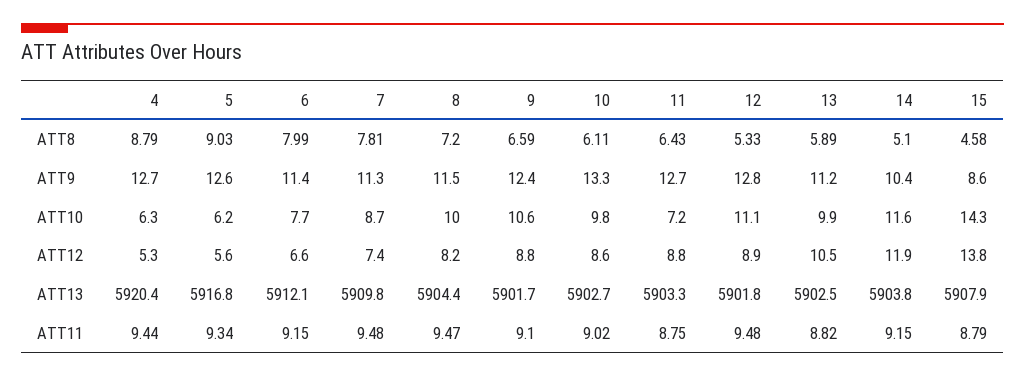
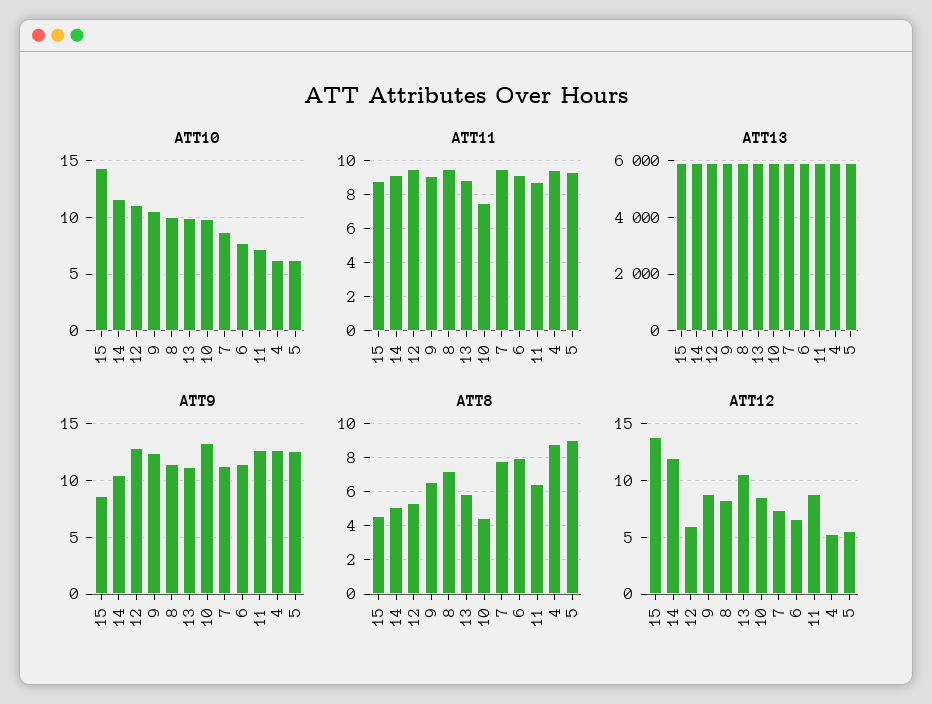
ATT8, 10: 6.11 -> 4.5
ATT12, 12: 8.9 -> 6
ATT11, 10: 9.02 -> 7.5

